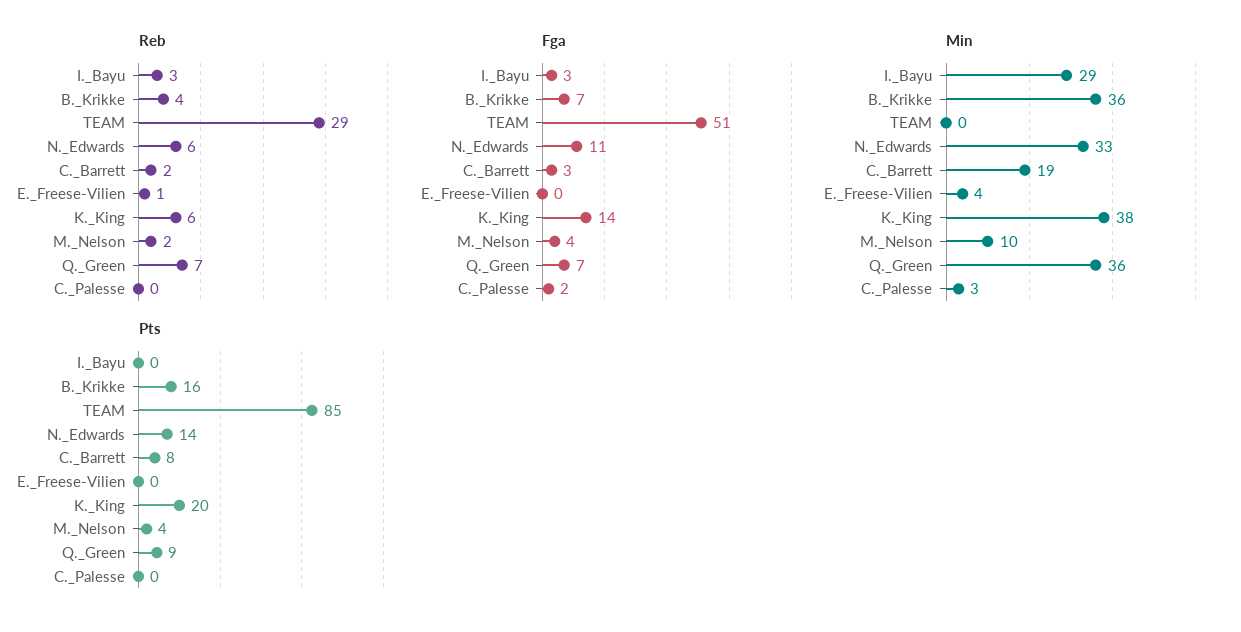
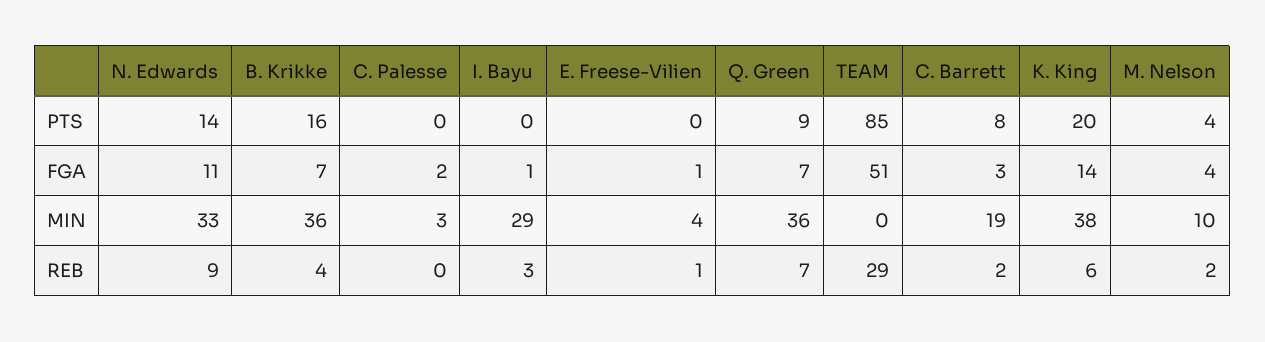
Reb, N._Edwards: 6 -> 9
Fga, I._Bayu: 3 -> 1
Fga, E._Freese-Vilien: 0 -> 1

